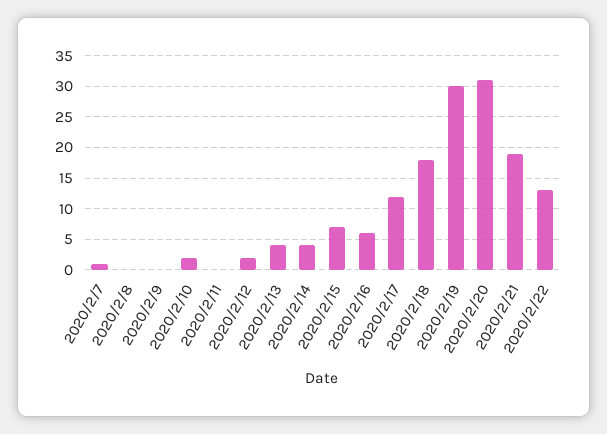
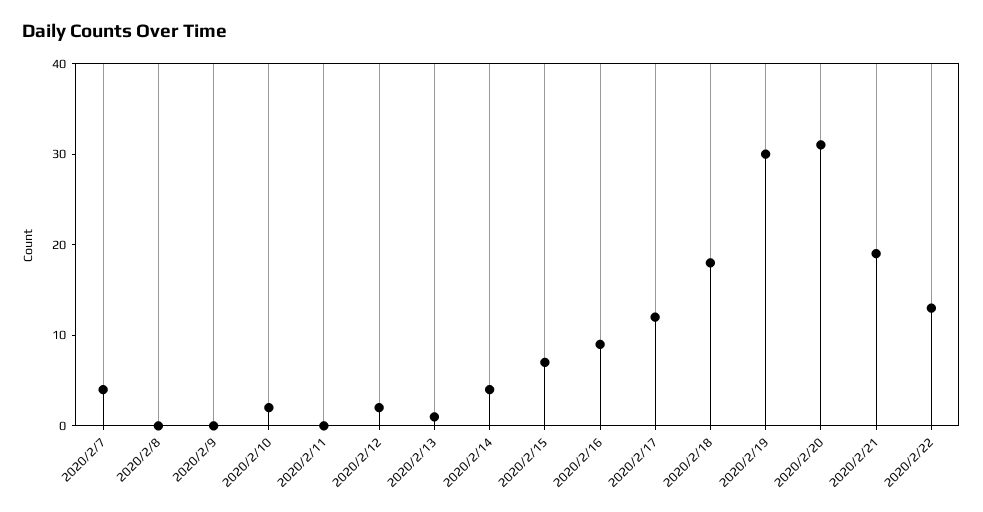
2020/2/7: 1 -> 4
2020/2/13: 4 -> 1
2020/2/16: 6 -> 9

